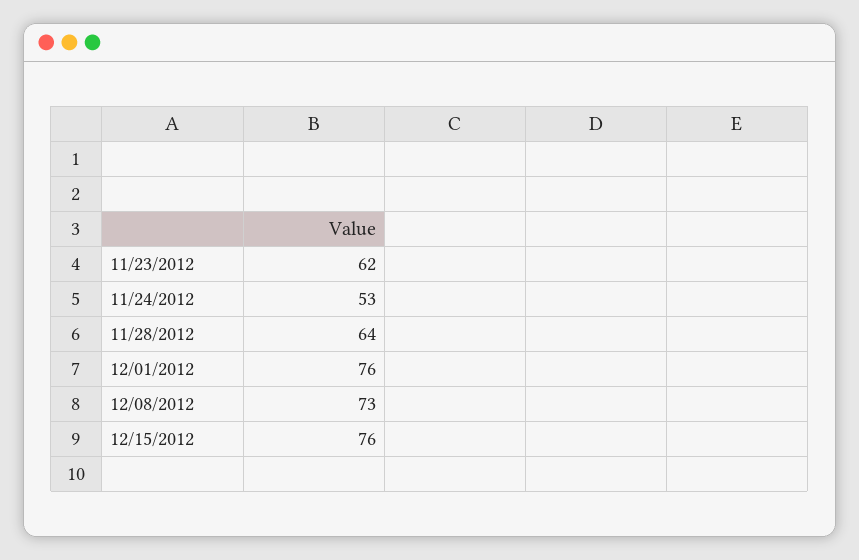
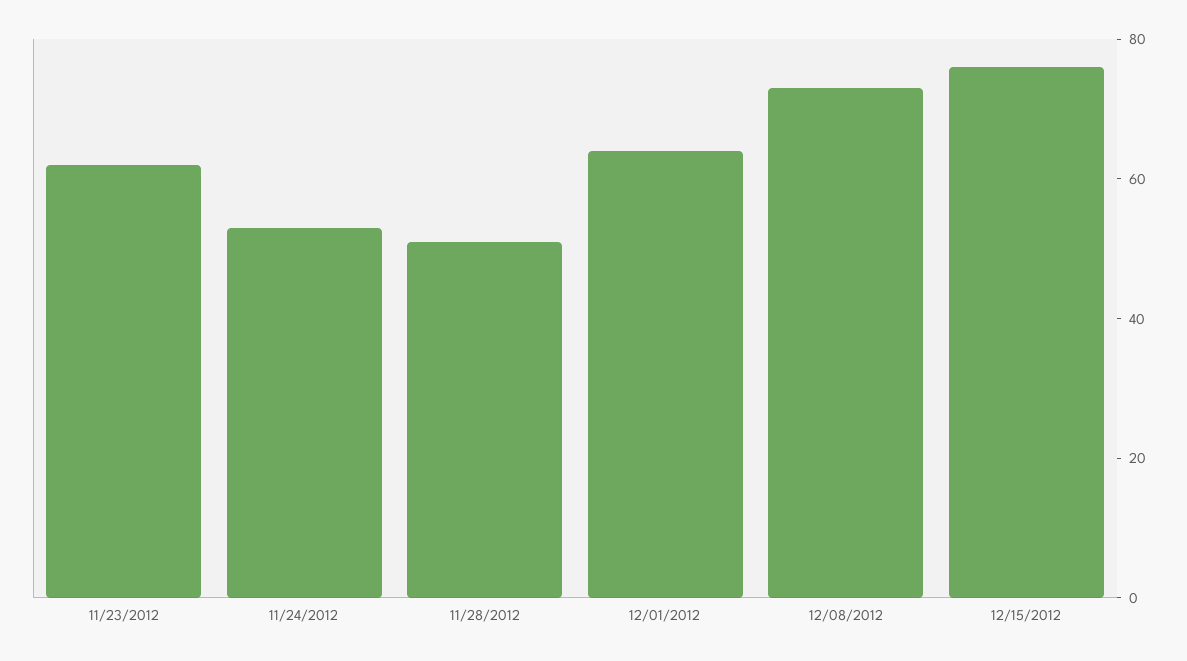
11/28/2012: 64 -> 50
12/01/2012: 76 -> 65

